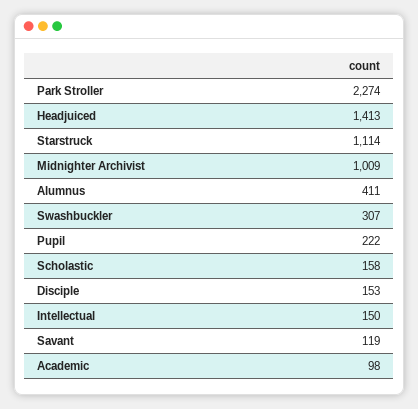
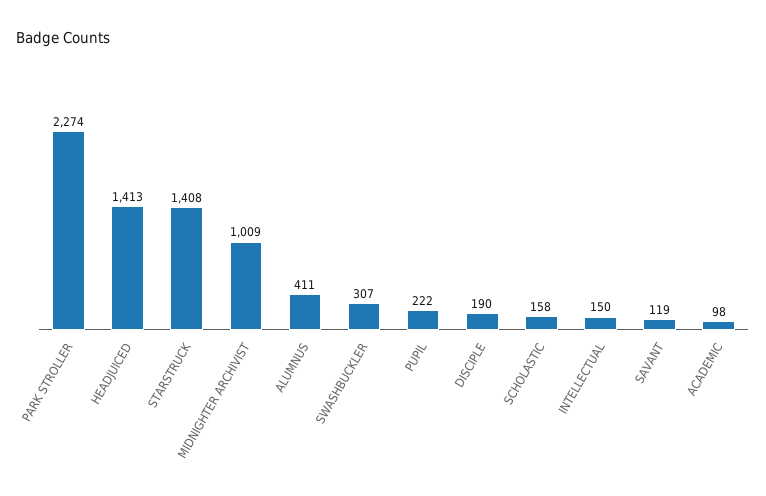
Starstruck: 1114 -> 1408
Disciple: 153 -> 190

